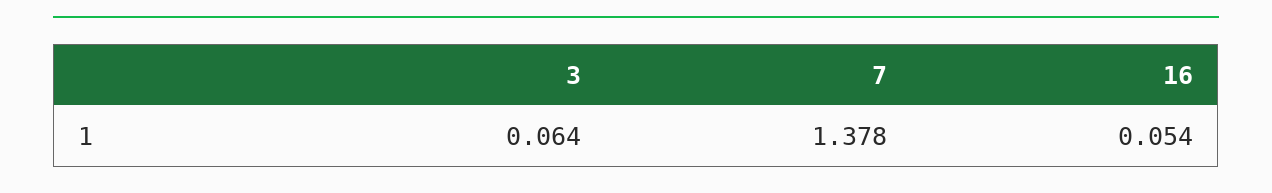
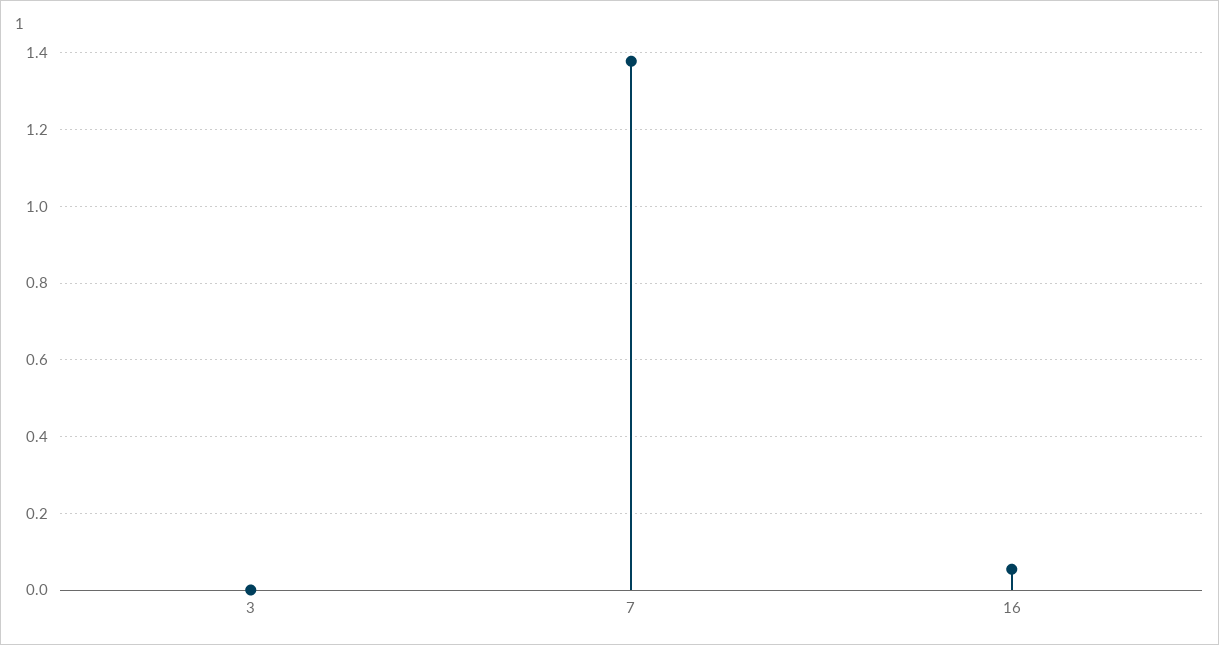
3: 0.064 -> 0

